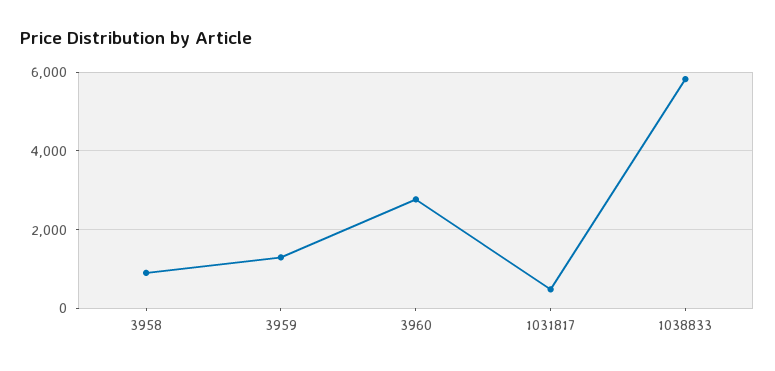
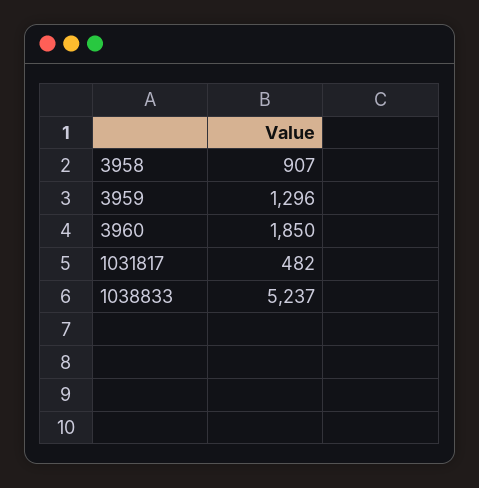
3960: 2800 -> 1850
1038833: 5800 -> 5237

